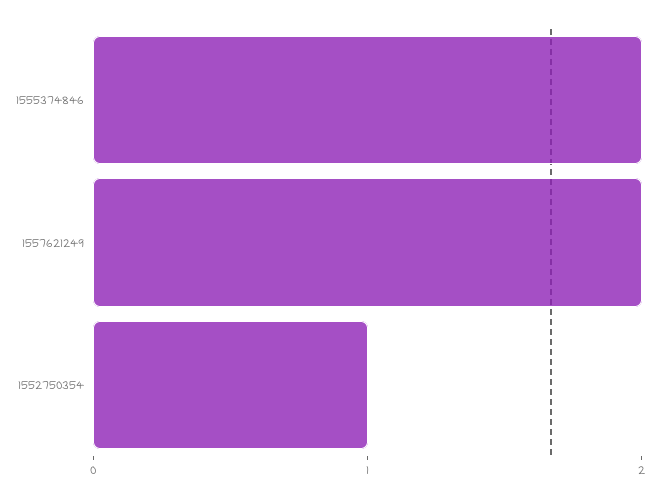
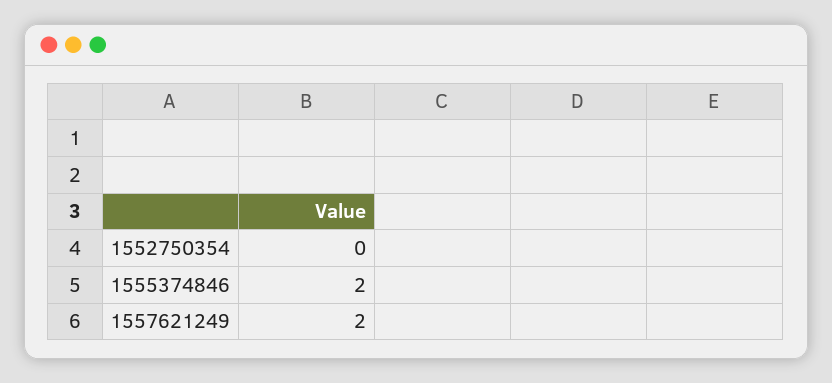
1552750354: 1 -> 0

